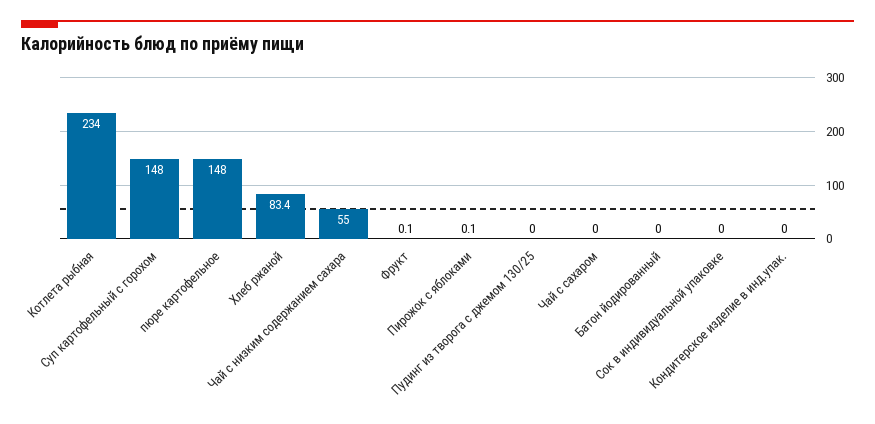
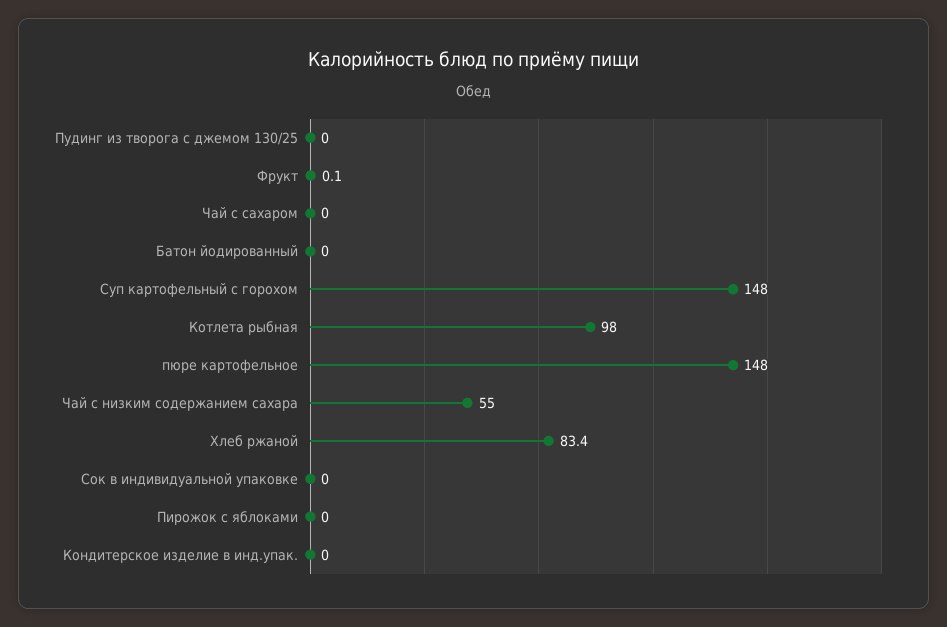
Котлета рыбная: 234 -> 98
Пирожок с яблоками: 0.1 -> 0

